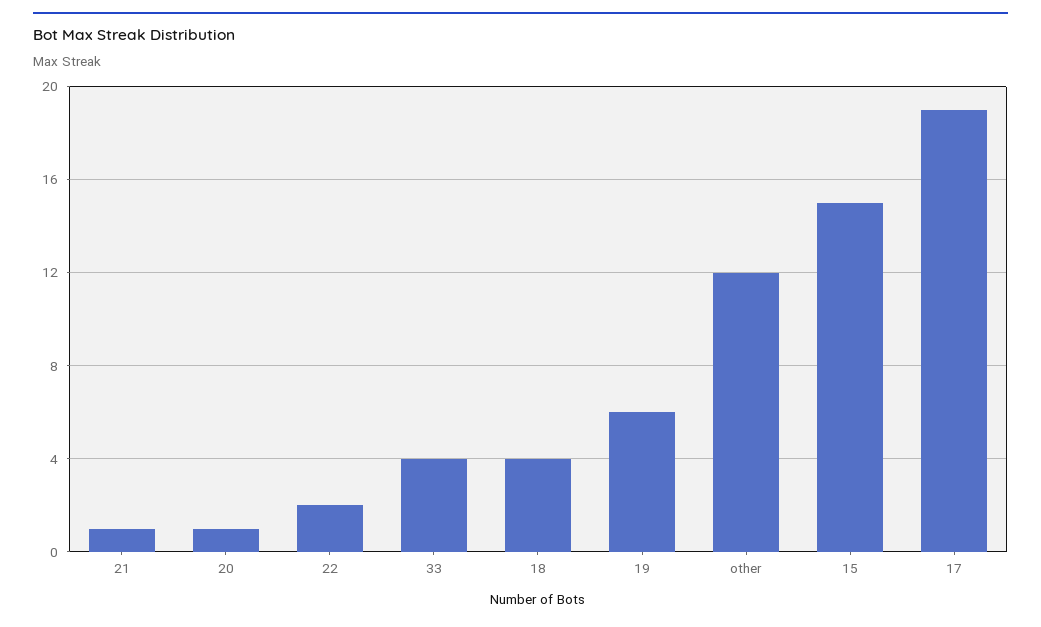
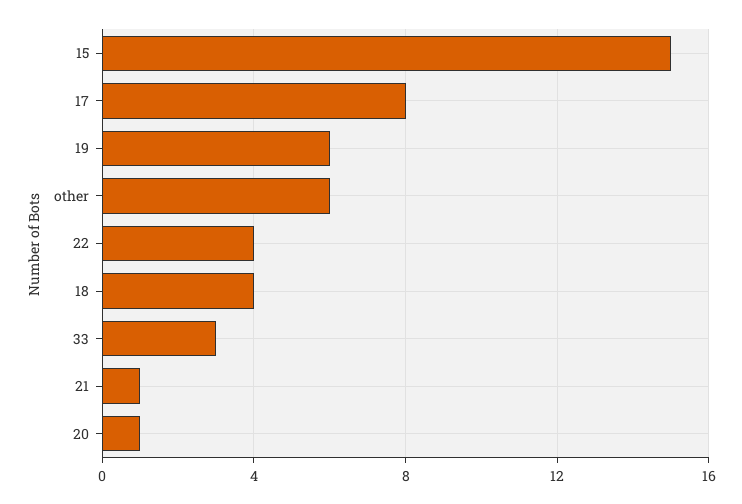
22: 2 -> 4
33: 4 -> 3
other: 12 -> 6
17: 19 -> 8

